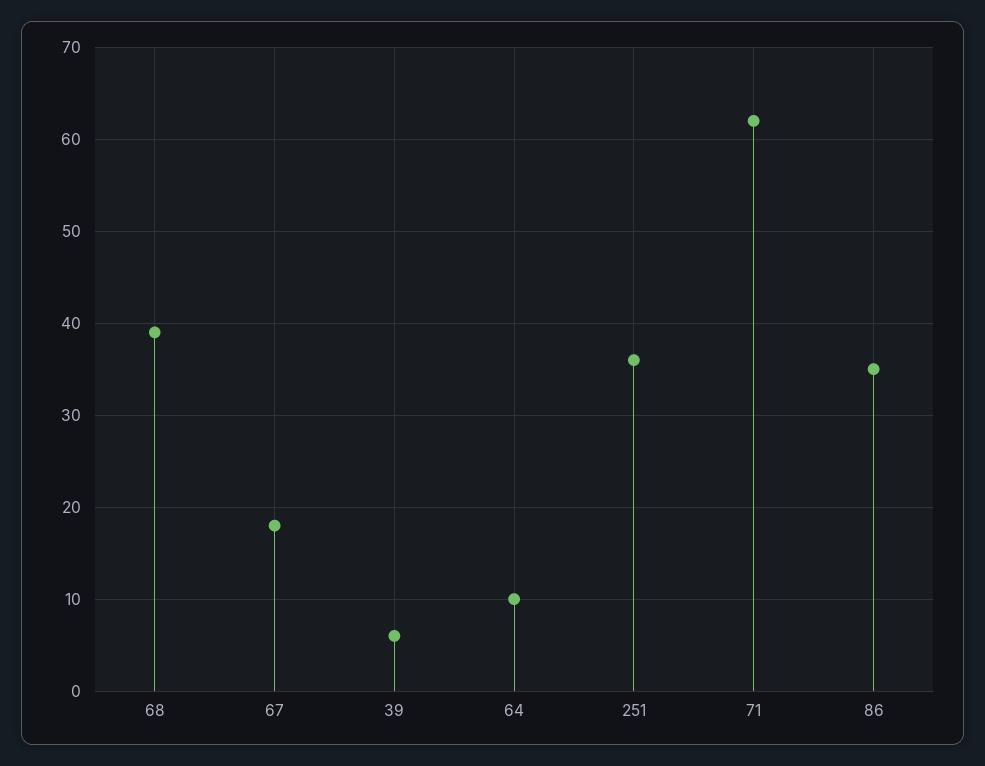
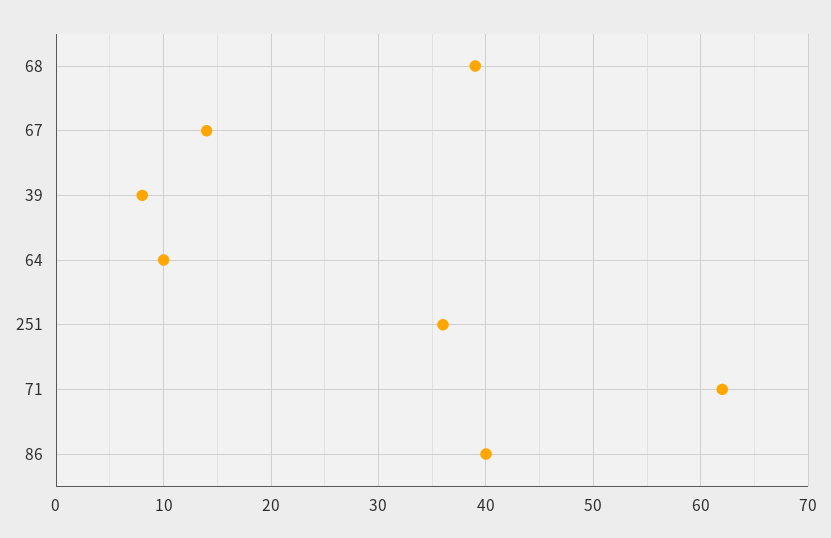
67: 18 -> 14
39: 6 -> 8
86: 35 -> 40

